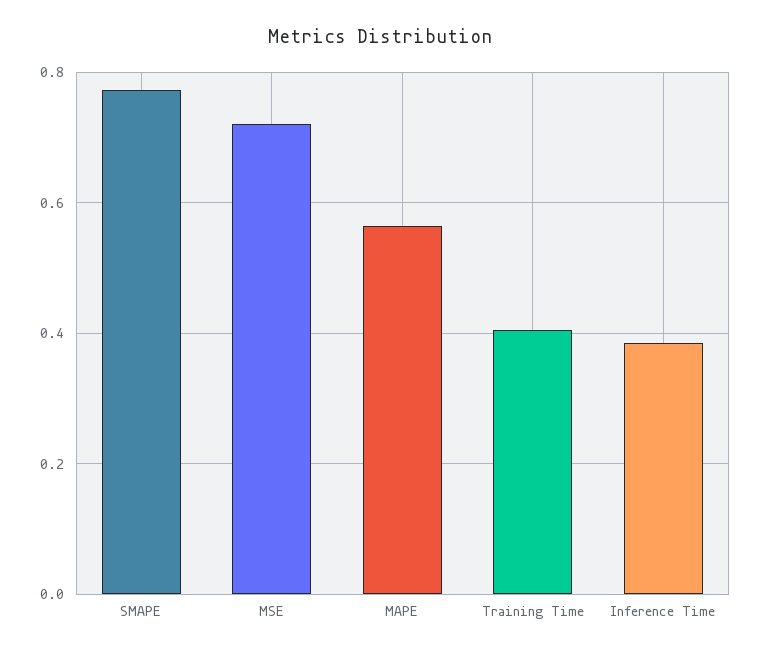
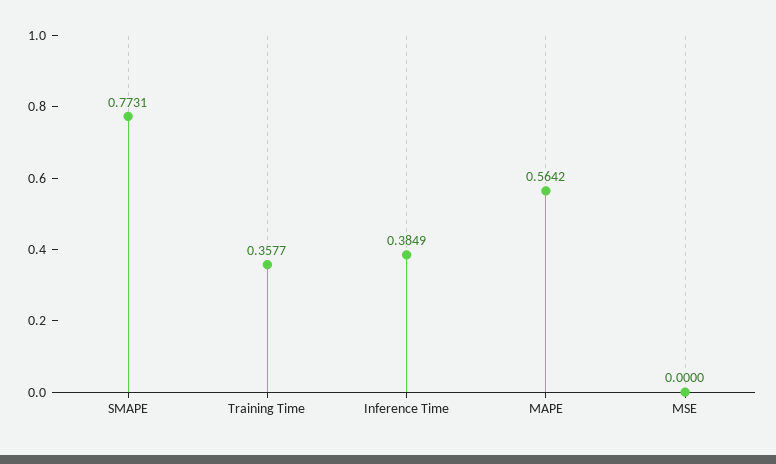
MSE: 0.72 -> 0
Training Time: 0.4 -> 0.3577

